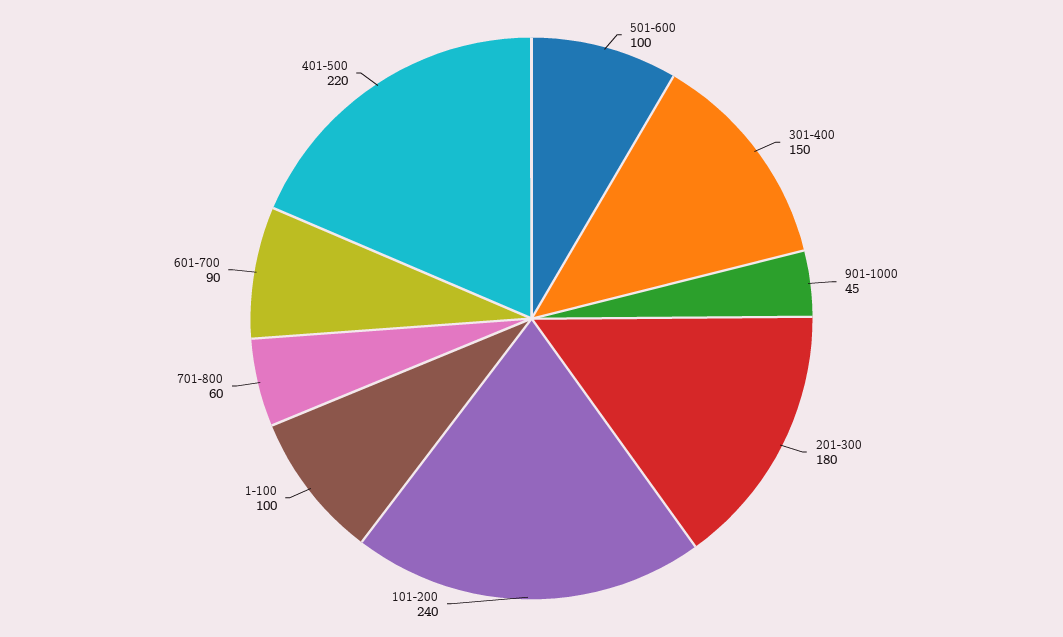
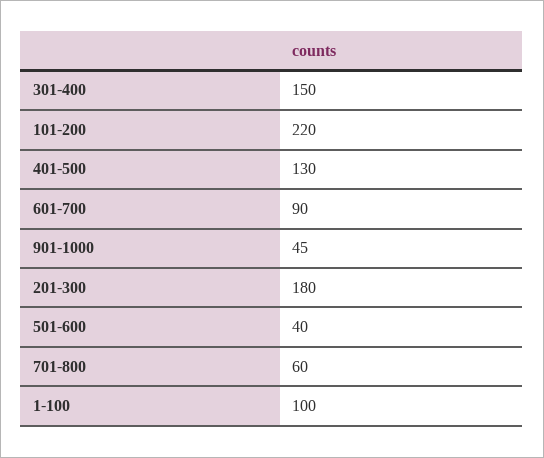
501-600: 100 -> 40
101-200: 240 -> 220
401-500: 220 -> 130

